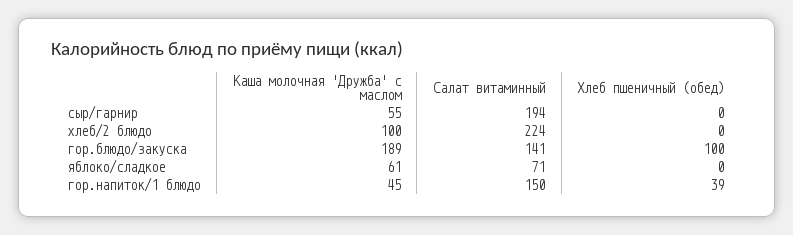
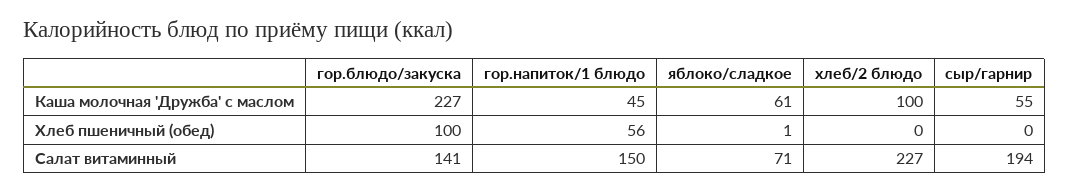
Салат витаминный, хлеб/2 блюдо: 224 -> 227
Каша молочная 'Дружба' с маслом, гор.блюдо/закуска: 189 -> 227
Хлеб пшеничный (обед), яблоко/сладкое: 0 -> 1
Хлеб пшеничный (обед), гор.напиток/1 блюдо: 39 -> 56

